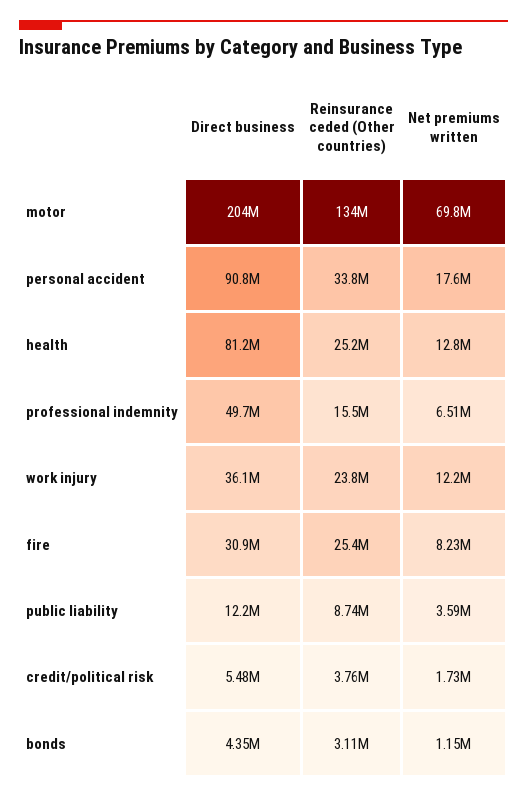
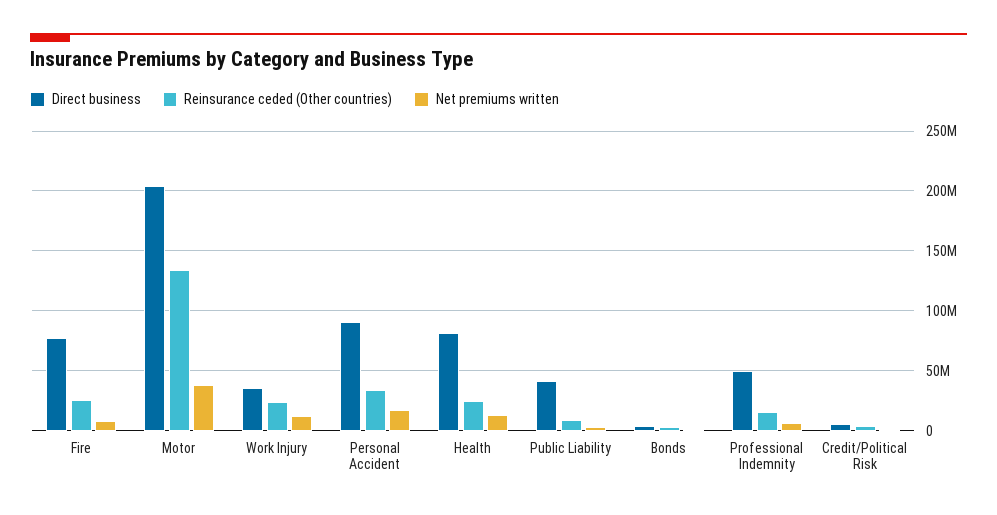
Net premiums written, motor: 69800000 -> 40000000
Direct business, fire: 30900000 -> 80000000
Direct business, public liability: 12200000 -> 40000000

